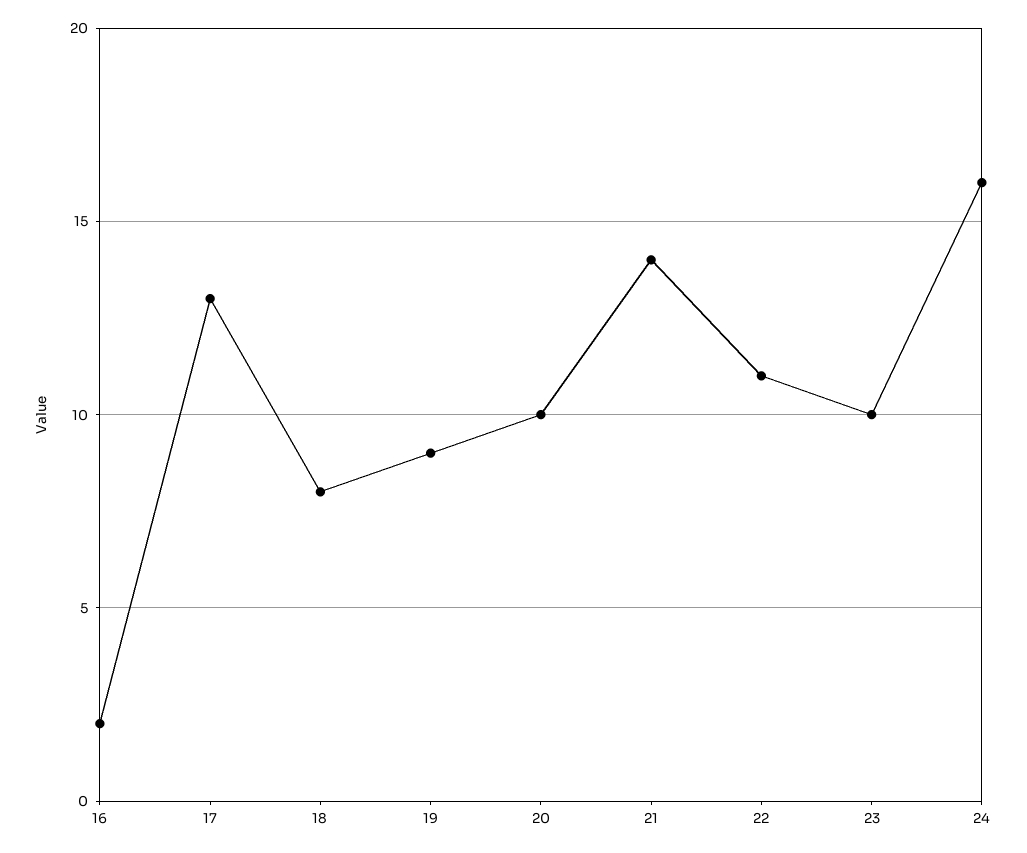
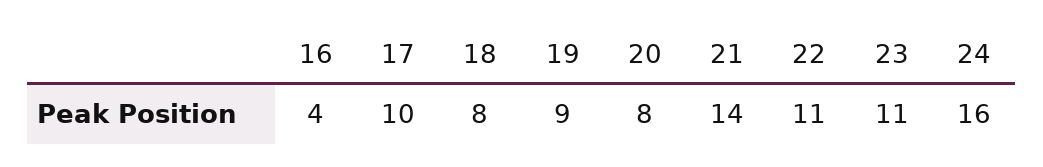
16: 2 -> 4
17: 13 -> 10
20: 10 -> 8
23: 10 -> 11

